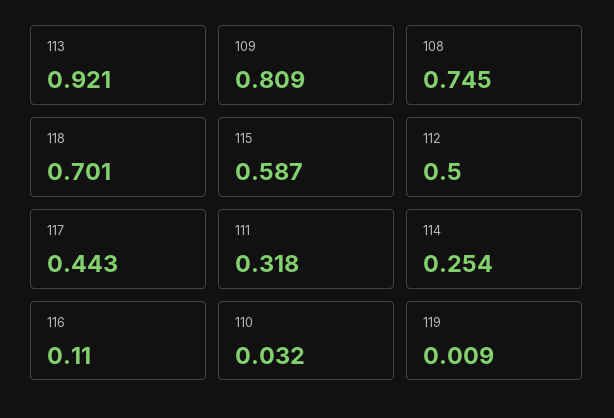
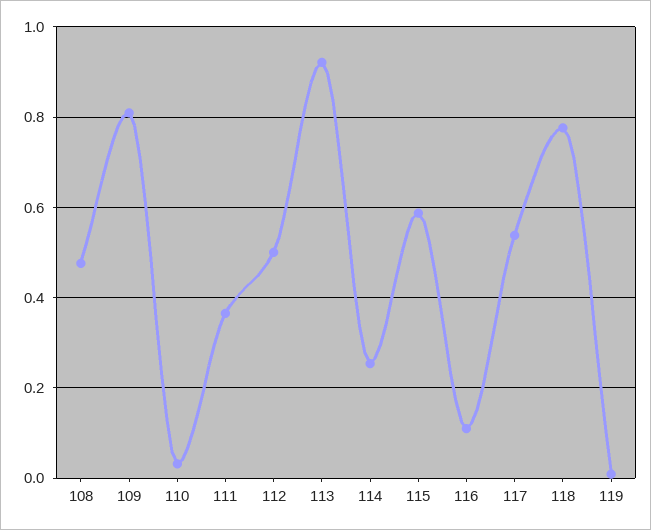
108: 0.745 -> 0.48
118: 0.701 -> 0.78
117: 0.443 -> 0.54
111: 0.318 -> 0.36

